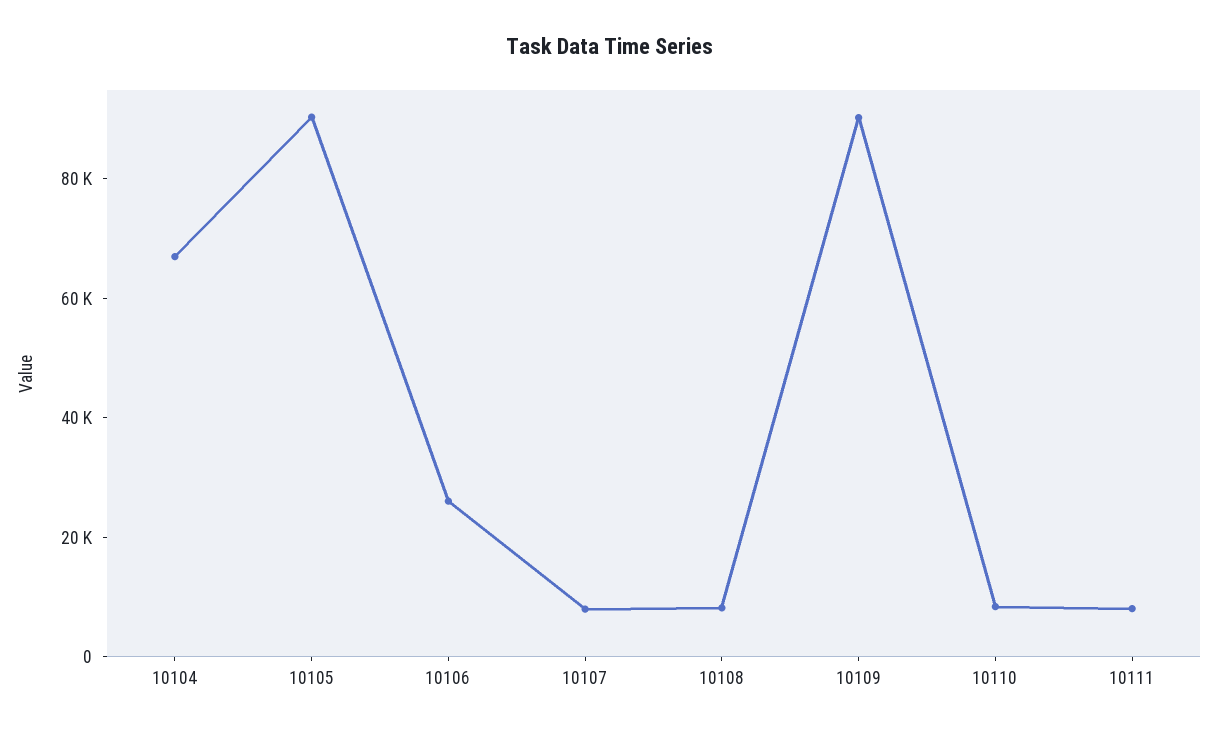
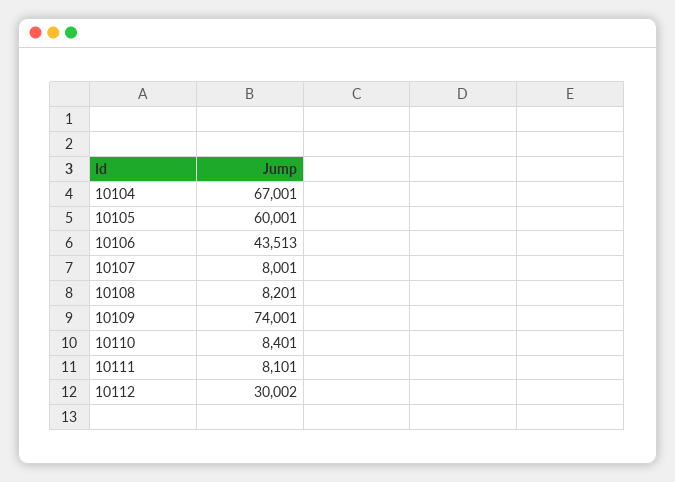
10105: 90000 -> 60001
10106: 25000 -> 43513
10109: 90000 -> 74001
10112: none -> 30002

